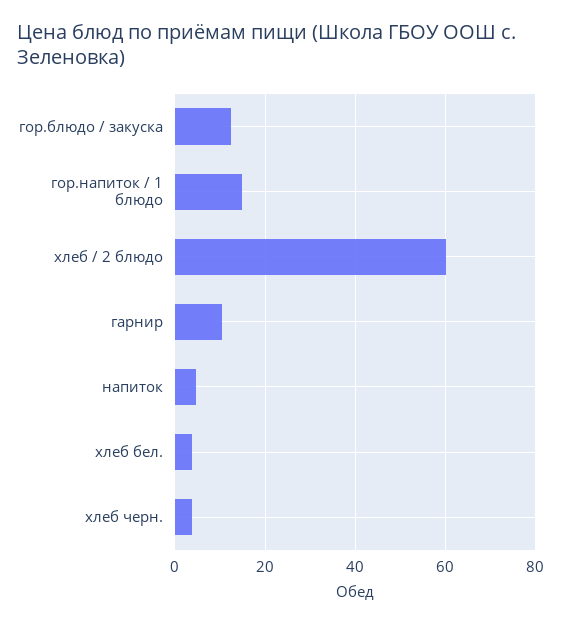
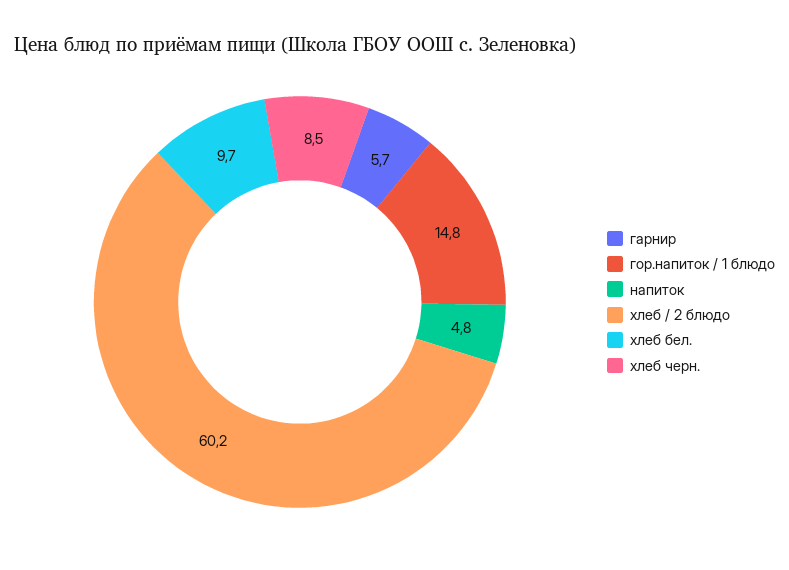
гор.блюдо / закуска: 12 -> none
гарнир: 10 -> 5.7
хлеб бел.: 4 -> 9.7
хлеб черн.: 4 -> 8.5

